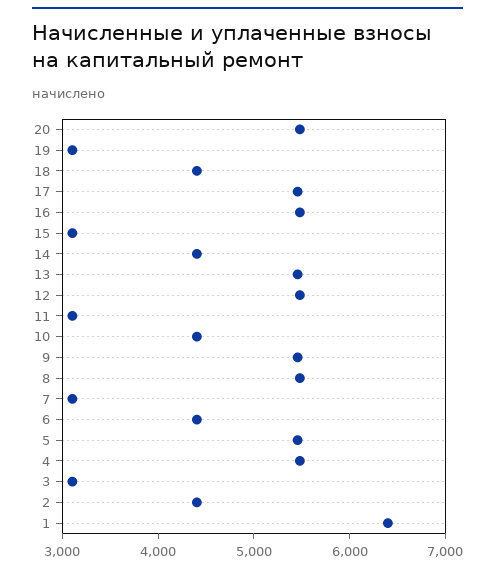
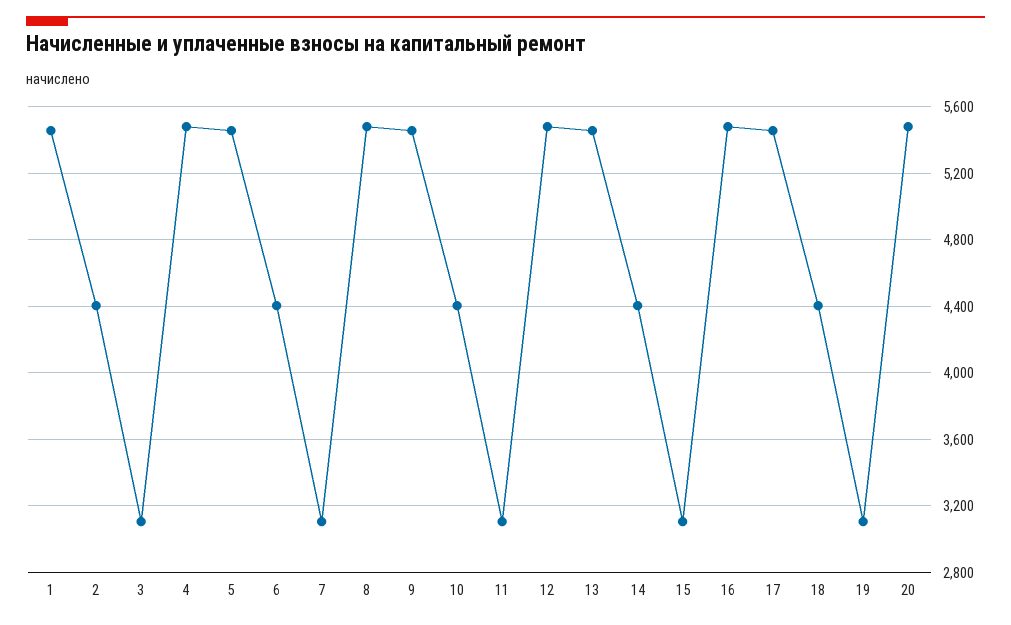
1: 6400 -> 5450

